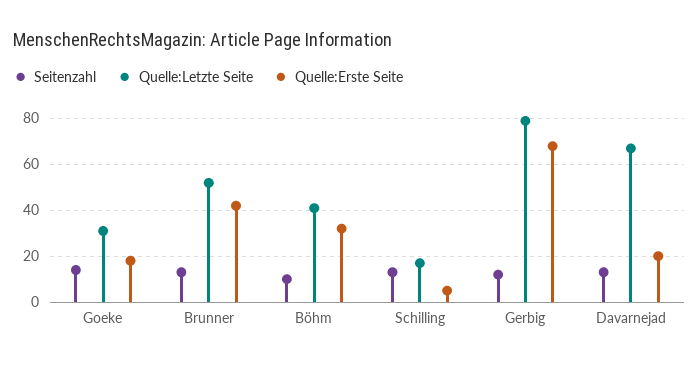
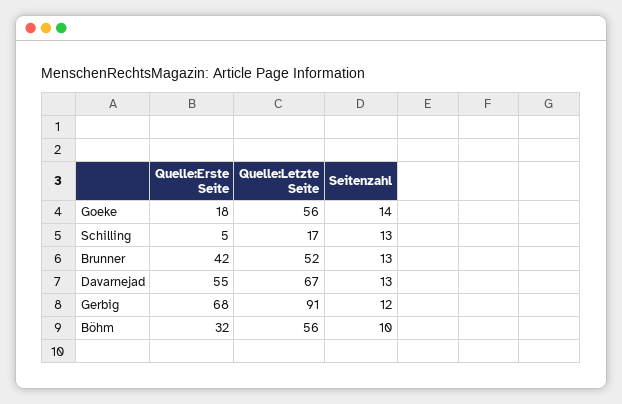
Quelle:Letzte Seite, Goeke: 30 -> 56
Quelle:Letzte Seite, Böhm: 40 -> 56
Quelle:Letzte Seite, Gerbig: 80 -> 91
Quelle:Erste Seite, Davarnejad: 20 -> 55

